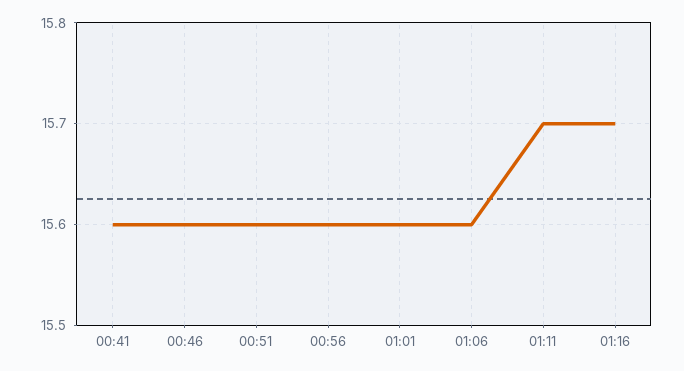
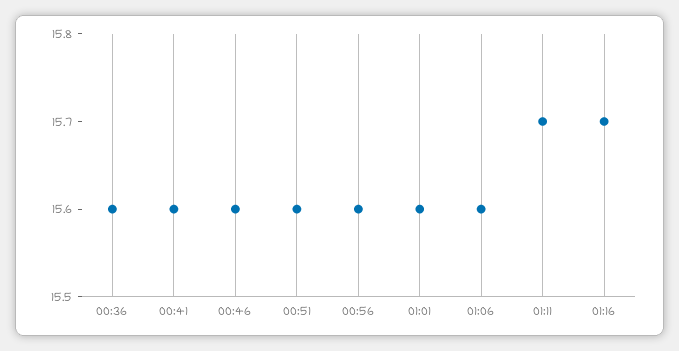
00:36: none -> 15.6

